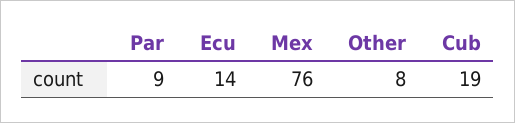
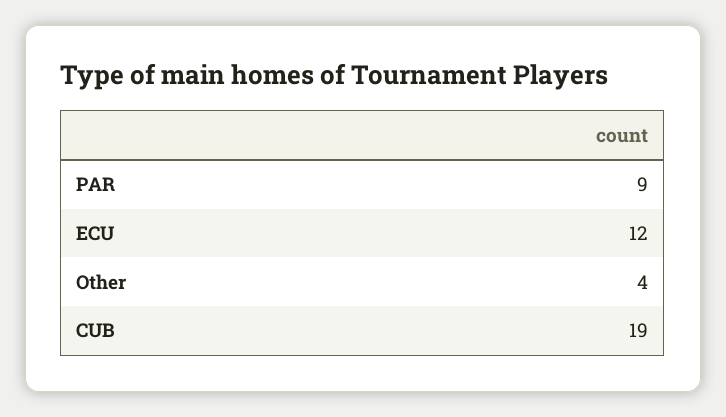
Ecu: 14 -> 12
Mex: 76 -> none
Other: 8 -> 4

